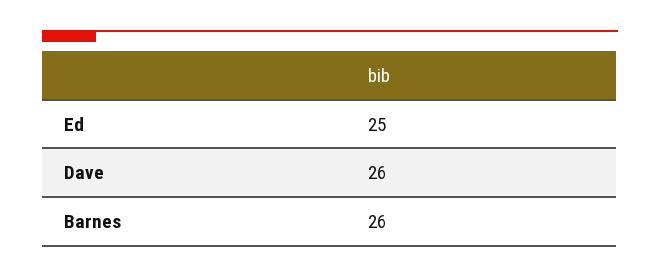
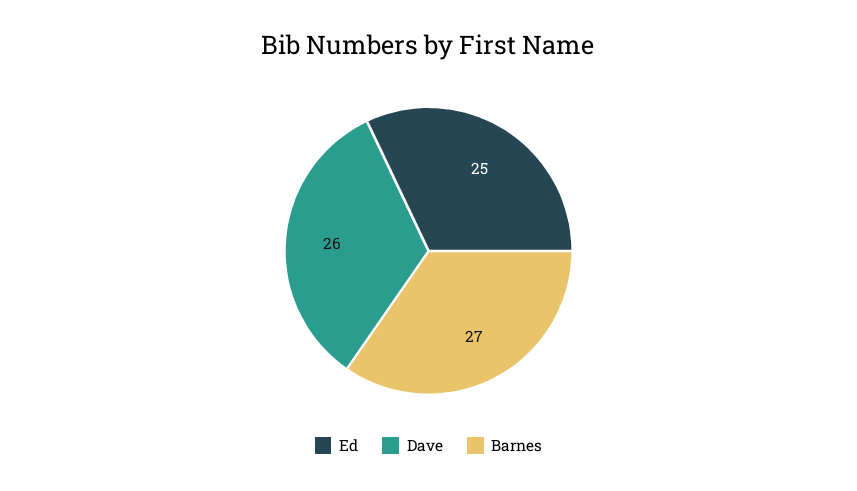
Barnes: 26 -> 27

